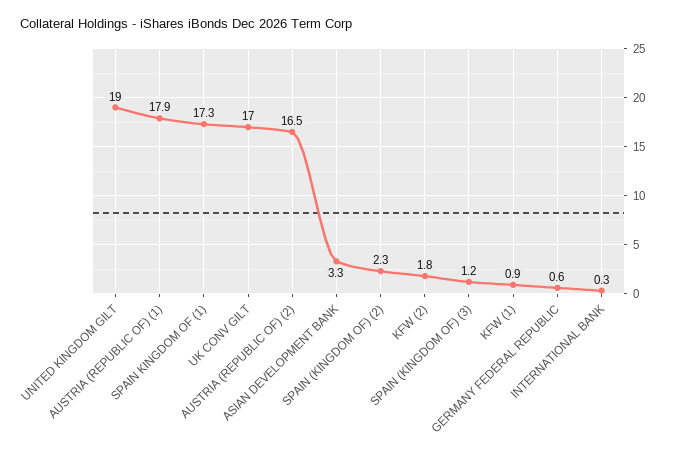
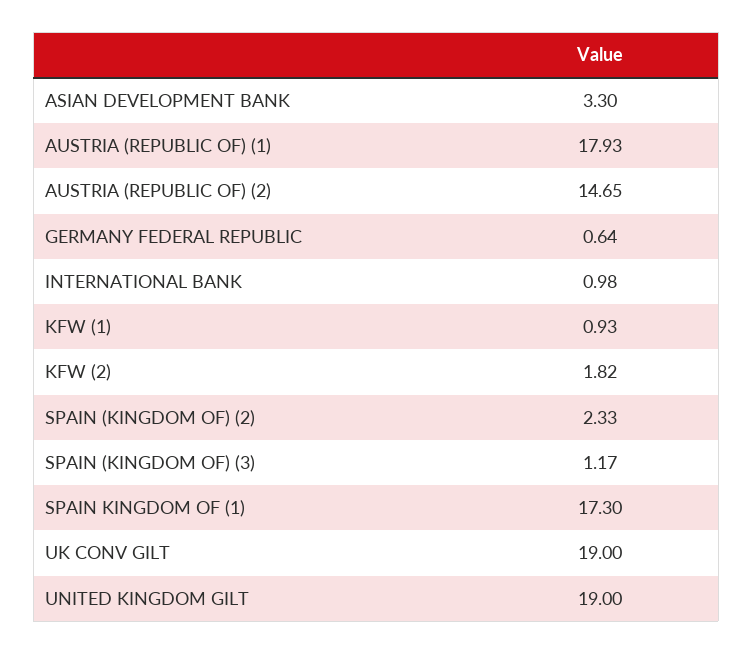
UK CONV GILT: 17 -> 19
AUSTRIA (REPUBLIC OF) (2): 16.5 -> 14.65
INTERNATIONAL BANK: 0.3 -> 0.98

